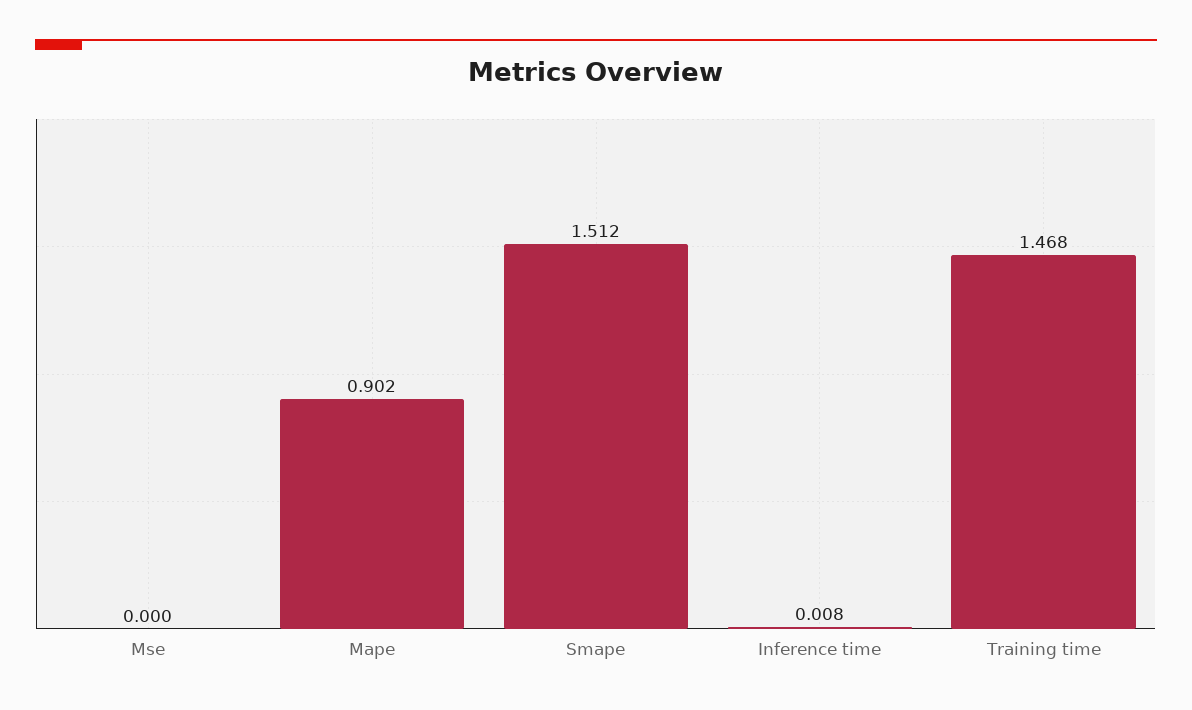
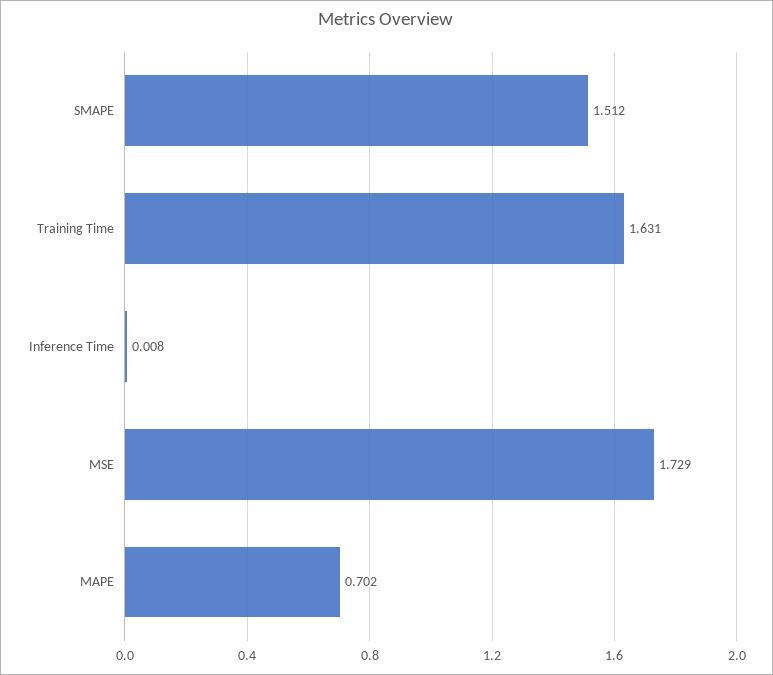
Mse: 0 -> 1.729
Mape: 0.902 -> 0.702
Training time: 1.468 -> 1.631

